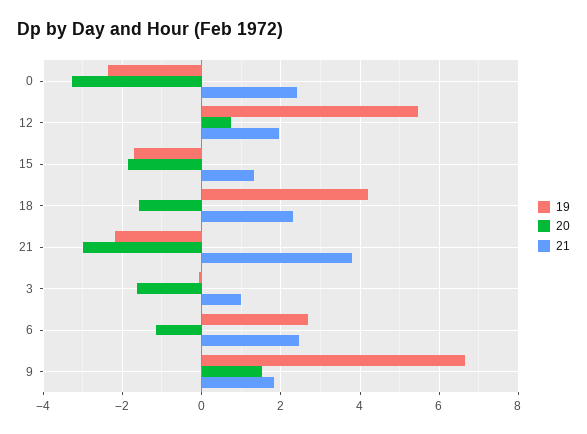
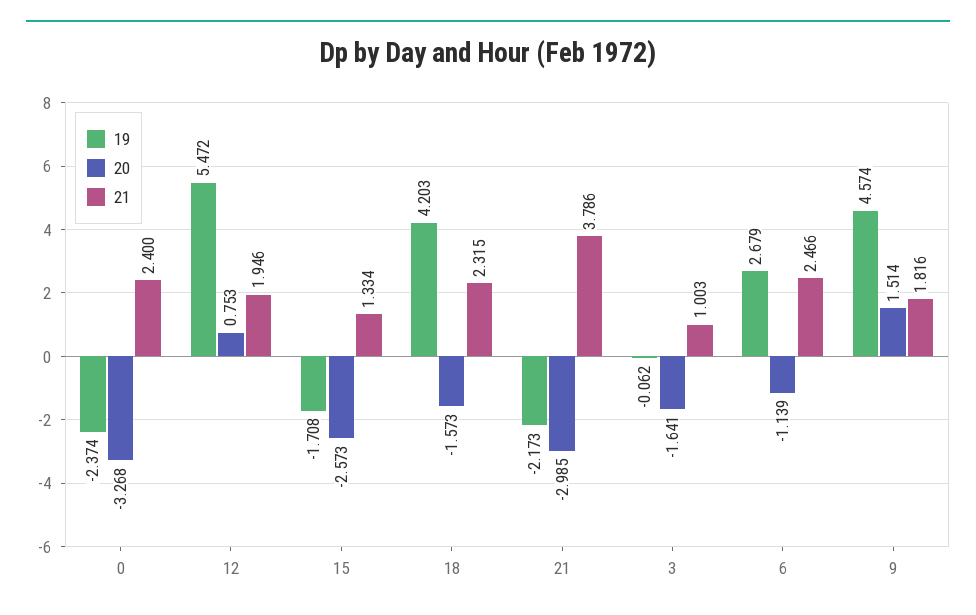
20, 15: -1.8 -> -2.573
19, 9: 6.6 -> 4.574

